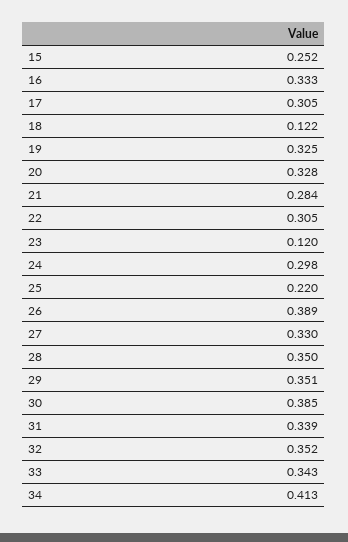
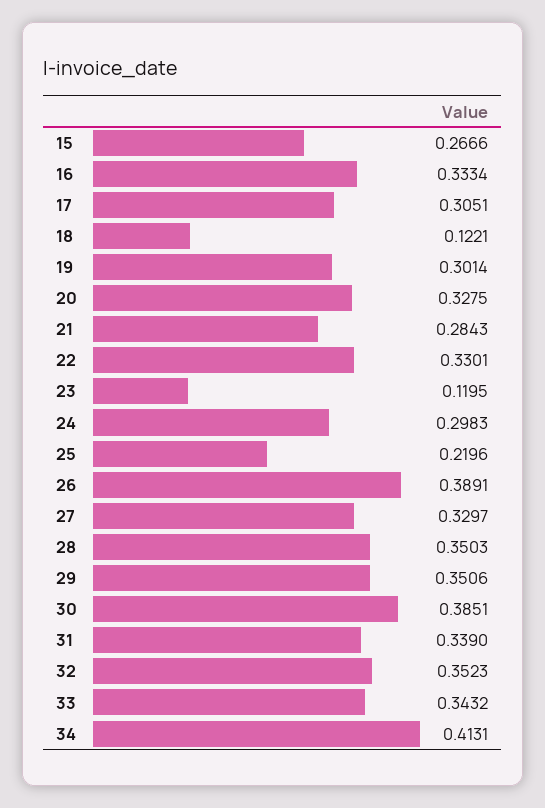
15: 0.252 -> 0.2666
19: 0.325 -> 0.3014
22: 0.305 -> 0.3301

